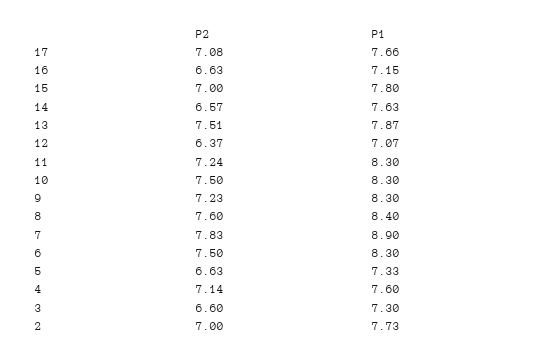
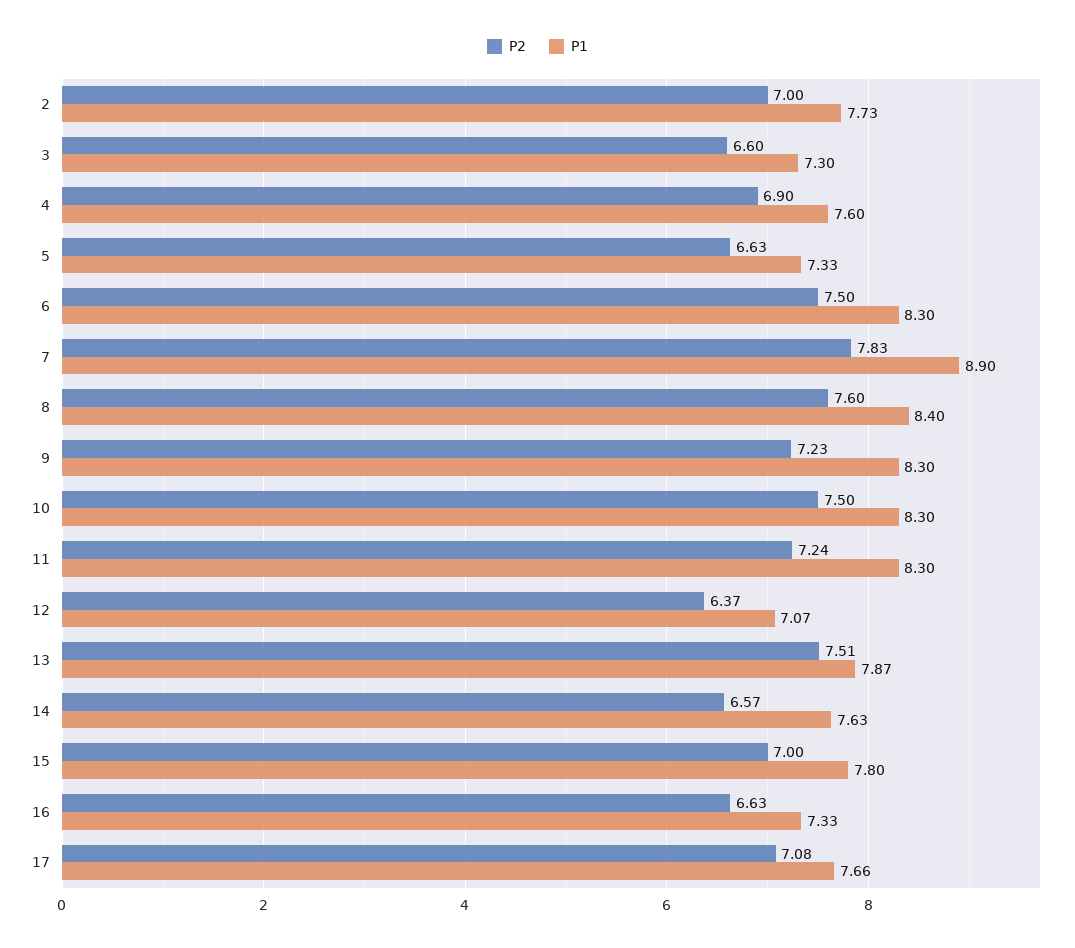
P1, 16: 7.15 -> 7.33
P2, 4: 7.14 -> 6.9

